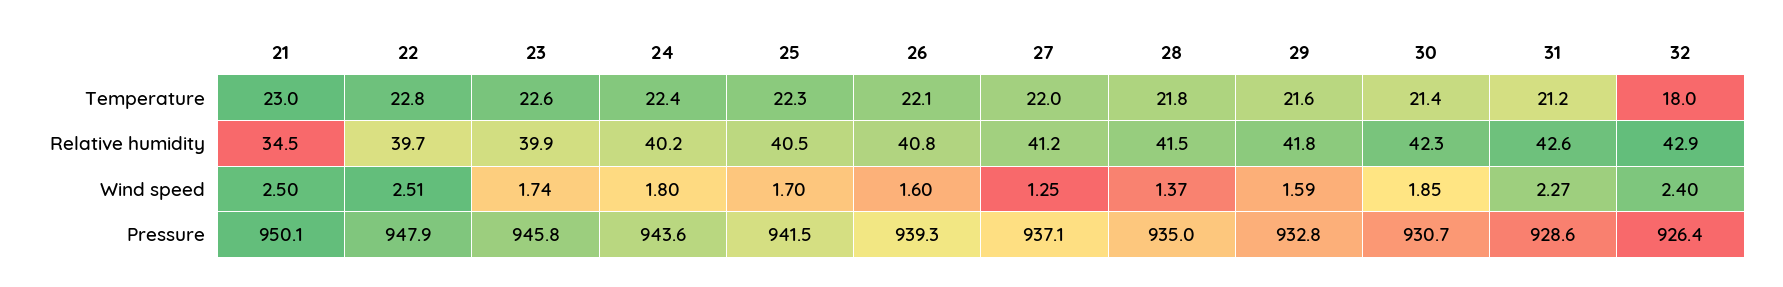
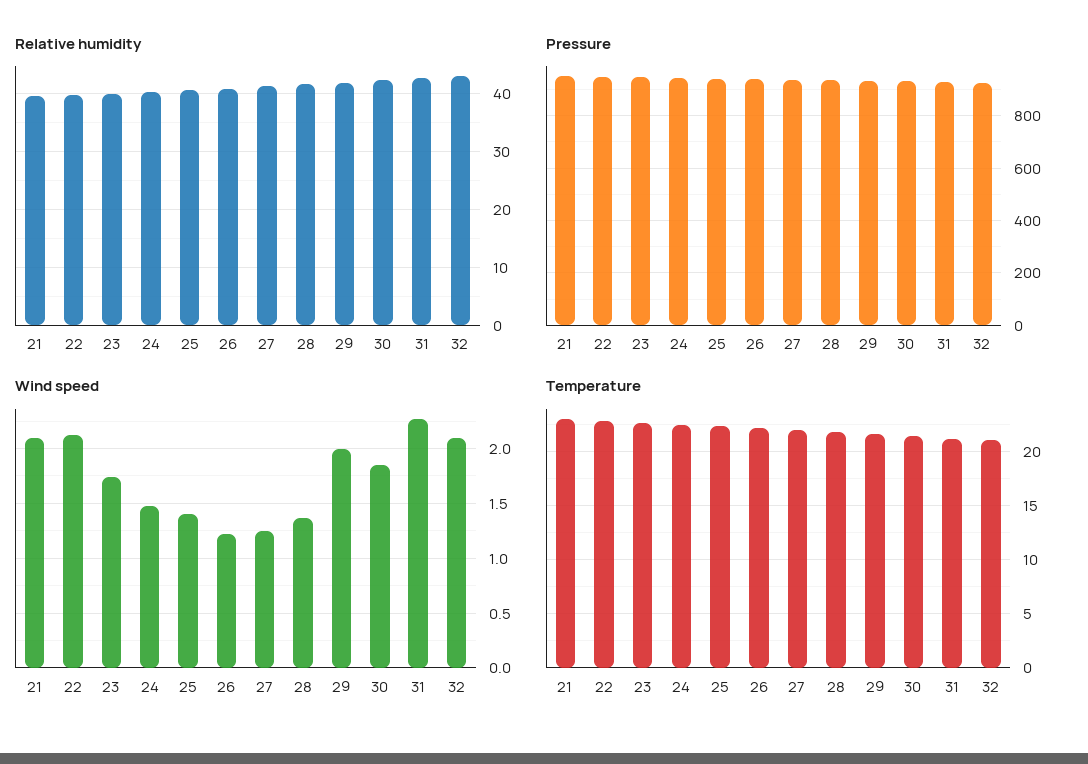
Temperature, 32: 18 -> 21
Relative humidity, 21: 34.5 -> 40
Wind speed, 21: 2.5 -> 2.1
Wind speed, 22: 2.51 -> 2.1
Wind speed, 24: 1.8 -> 1.5
Wind speed, 25: 1.7 -> 1.4
Wind speed, 26: 1.6 -> 1.2
Wind speed, 29: 1.59 -> 2
Wind speed, 32: 2.4 -> 2.1

